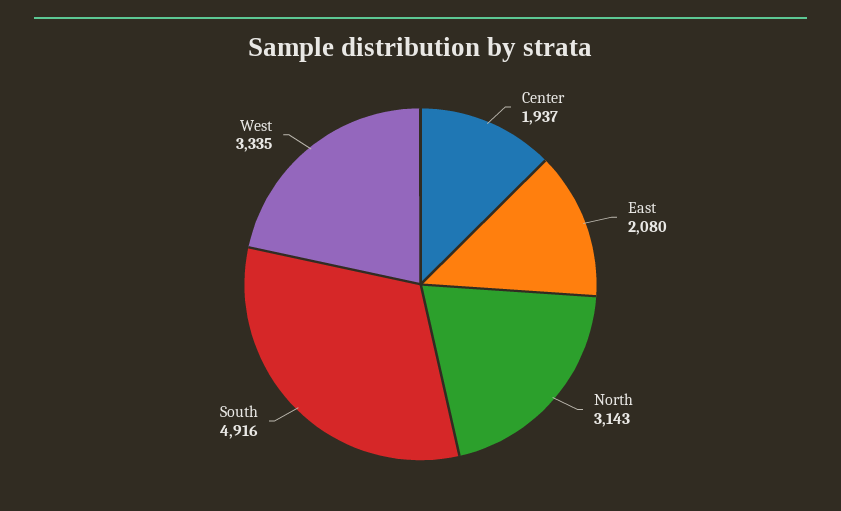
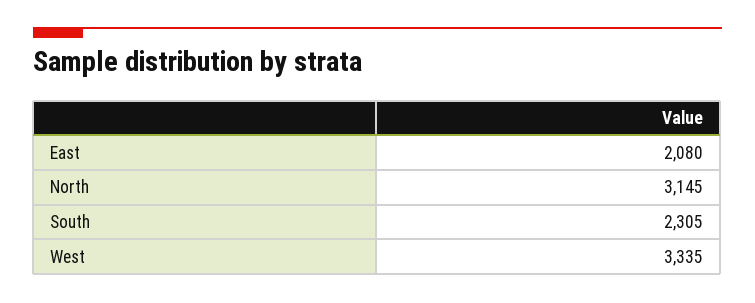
Center: 1937 -> none
North: 3143 -> 3145
South: 4916 -> 2305

